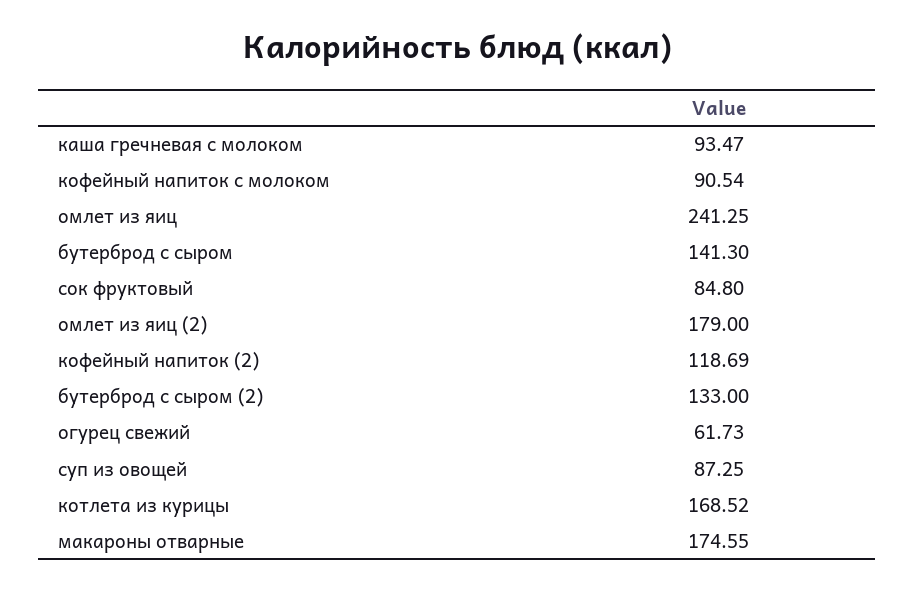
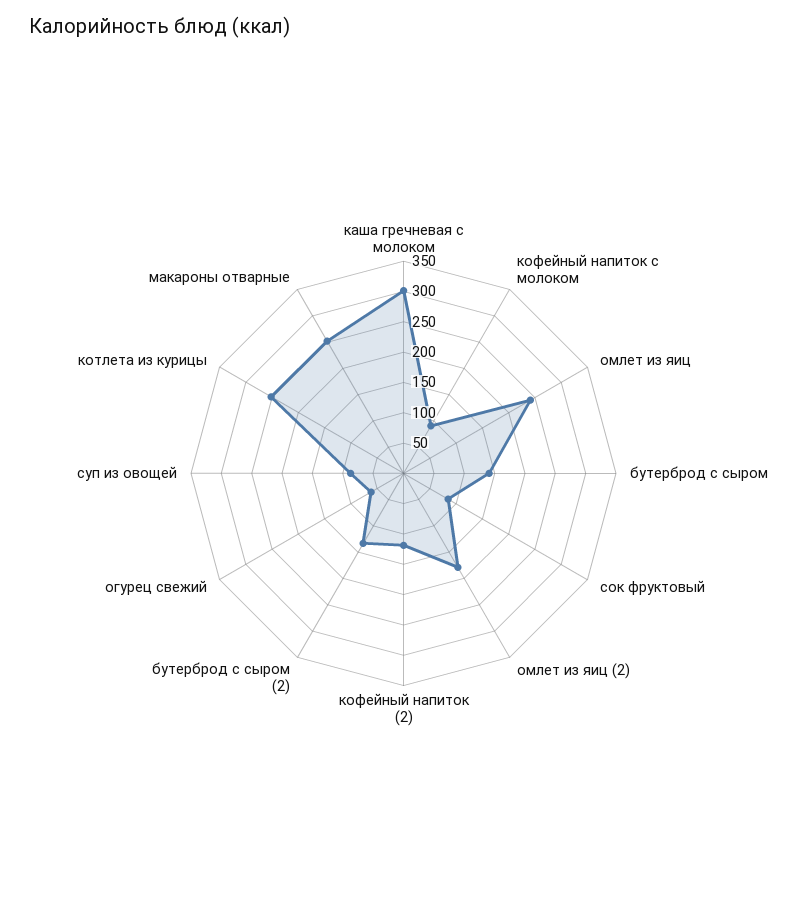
каша гречневая с молоком: 93.47 -> 300
котлета из курицы: 168.52 -> 250
макароны отварные: 174.55 -> 250

